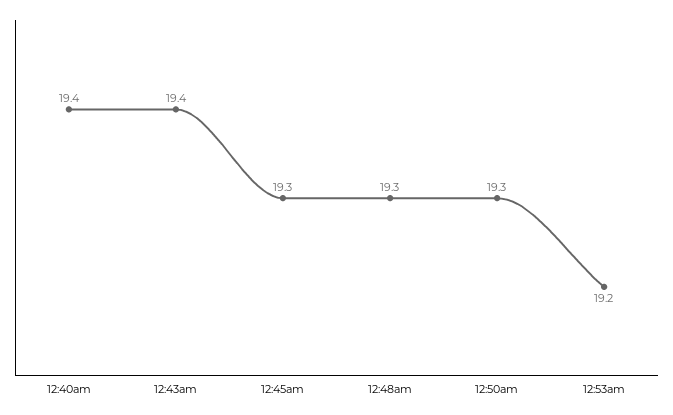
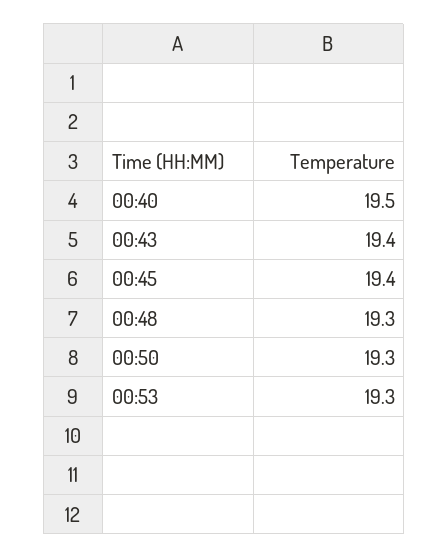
12:40am: 19.4 -> 19.5
12:45am: 19.3 -> 19.4
12:53am: 19.2 -> 19.3

